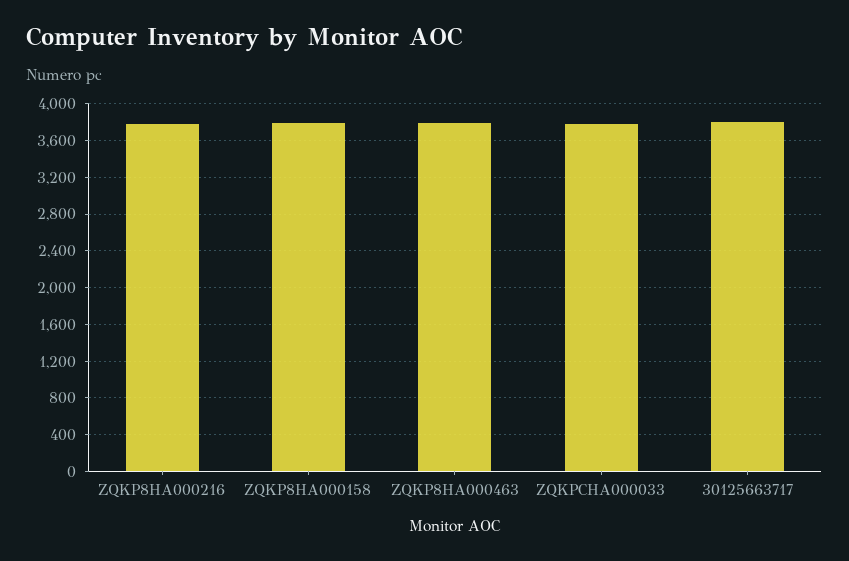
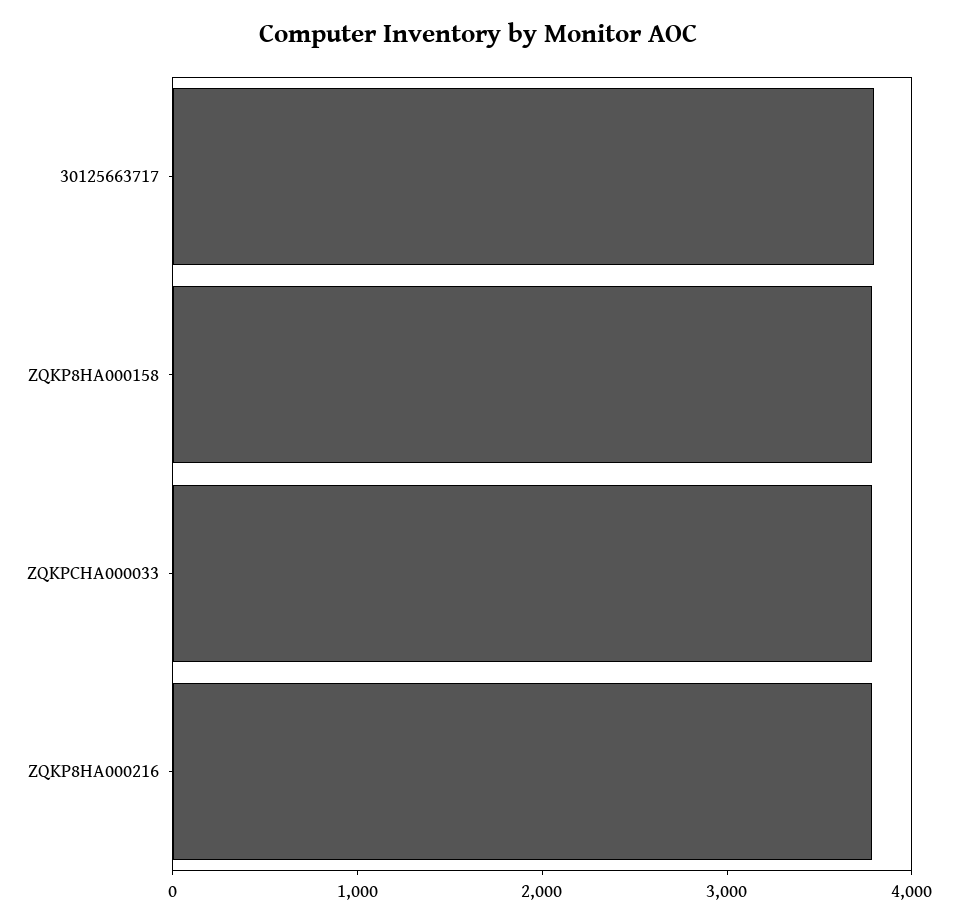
ZQKP8HA000463: 3800 -> none

